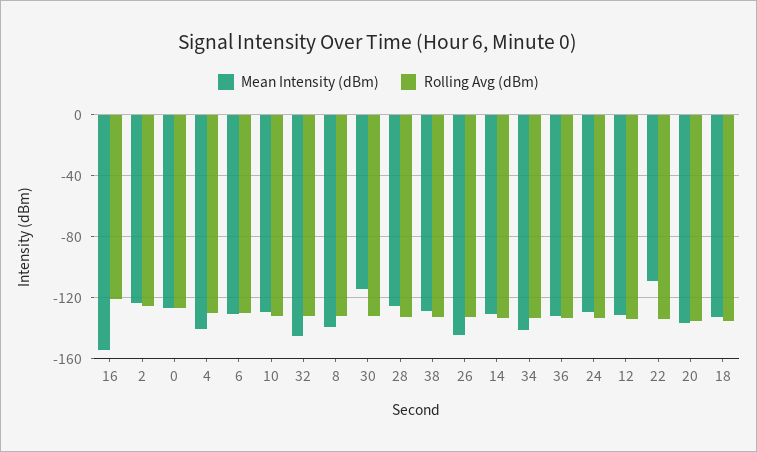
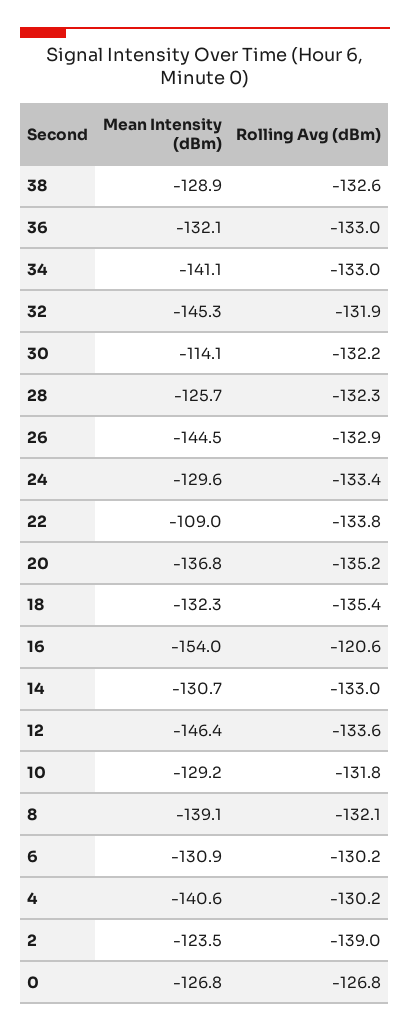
Rolling Avg (dBm), 2: -125 -> -139
Mean Intensity (dBm), 12: -130 -> -146.4

